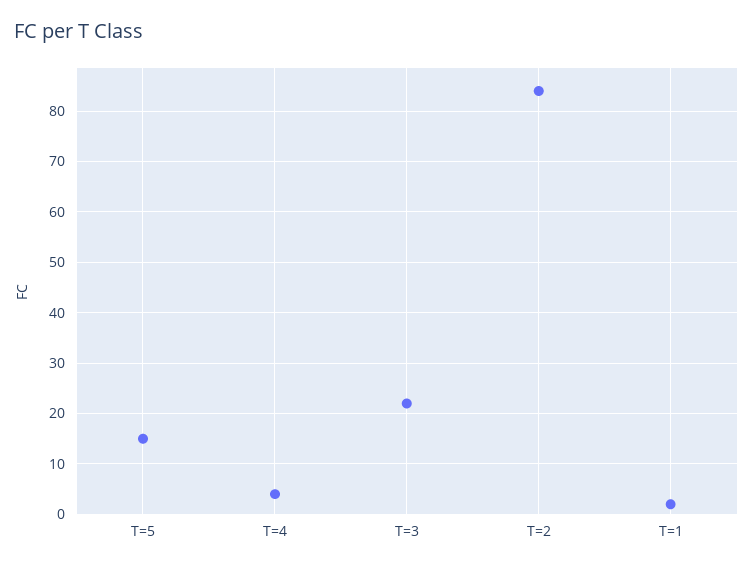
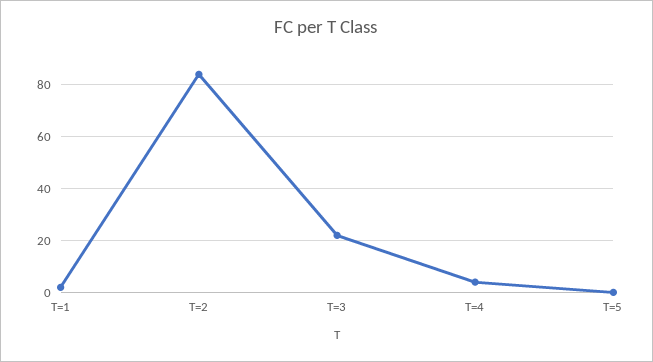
T=5: 15 -> 0

